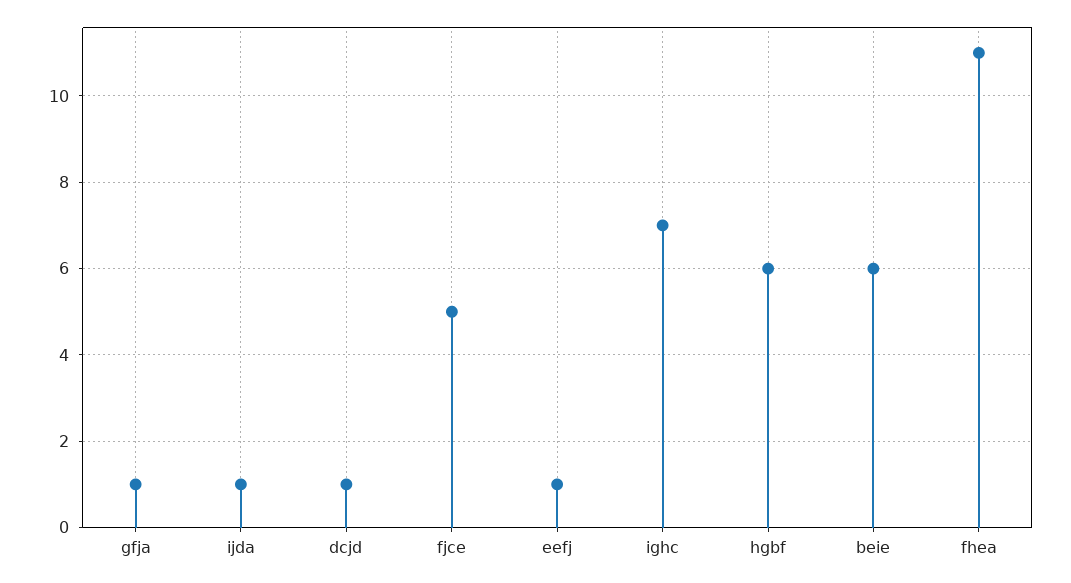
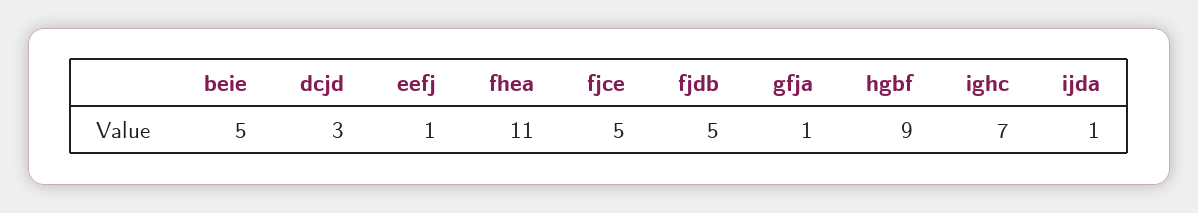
dcjd: 1 -> 3
hgbf: 6 -> 9
beie: 6 -> 5
fjdb: none -> 5

